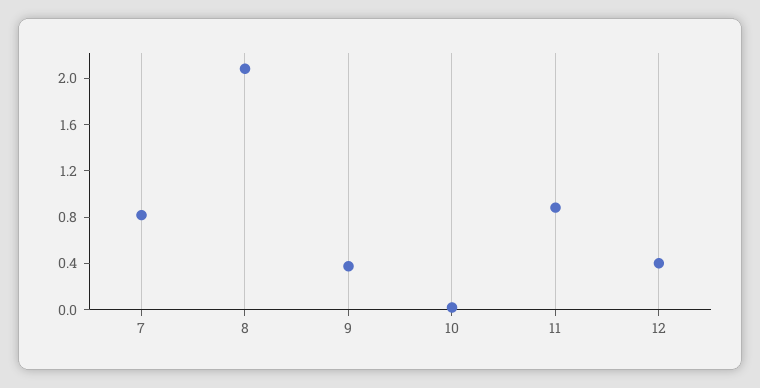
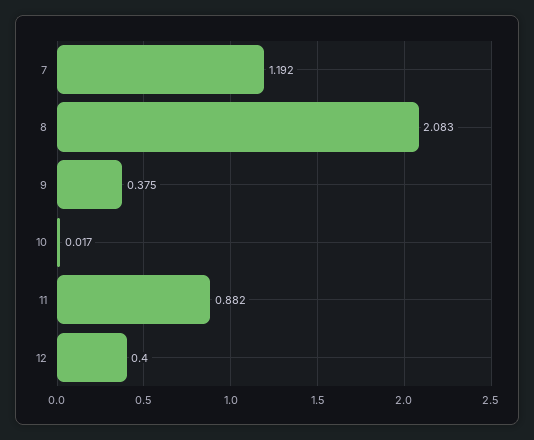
7: 0.8 -> 1.192

